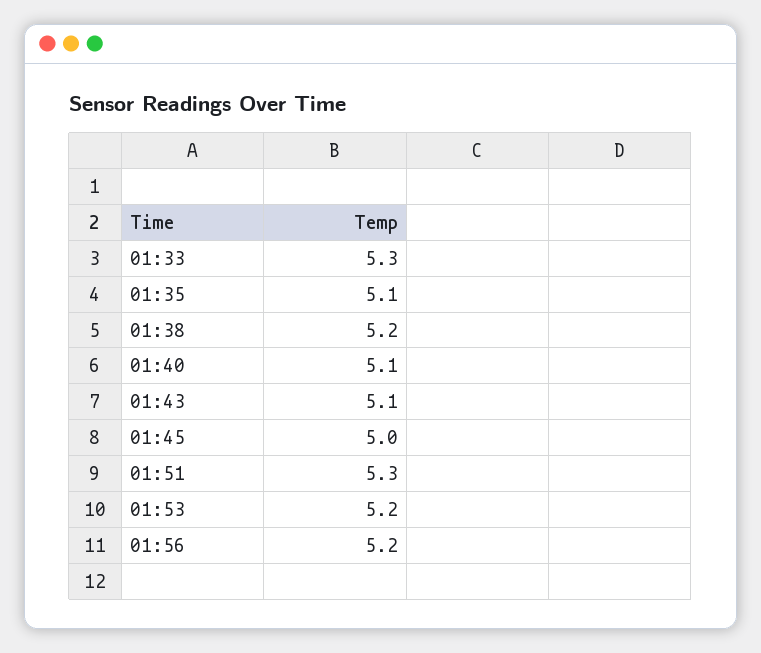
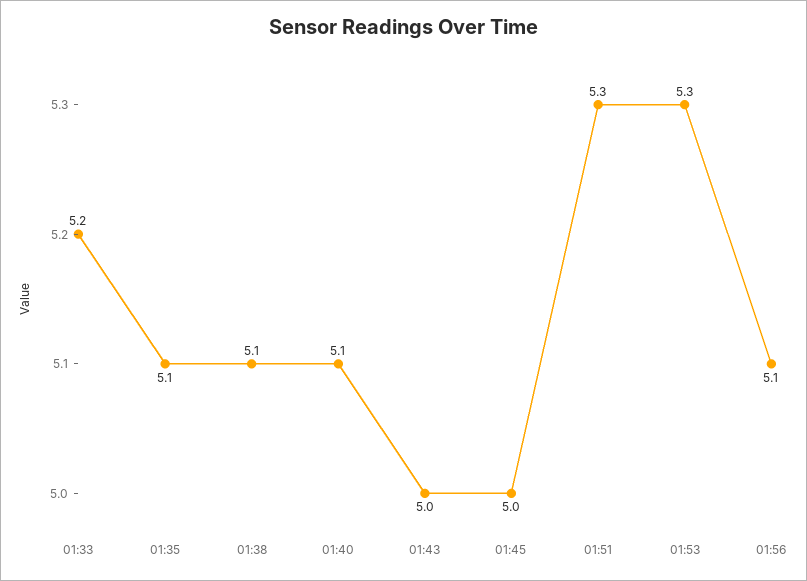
01:33: 5.3 -> 5.2
01:38: 5.2 -> 5.1
01:43: 5.1 -> 5
01:53: 5.2 -> 5.3
01:56: 5.2 -> 5.1

